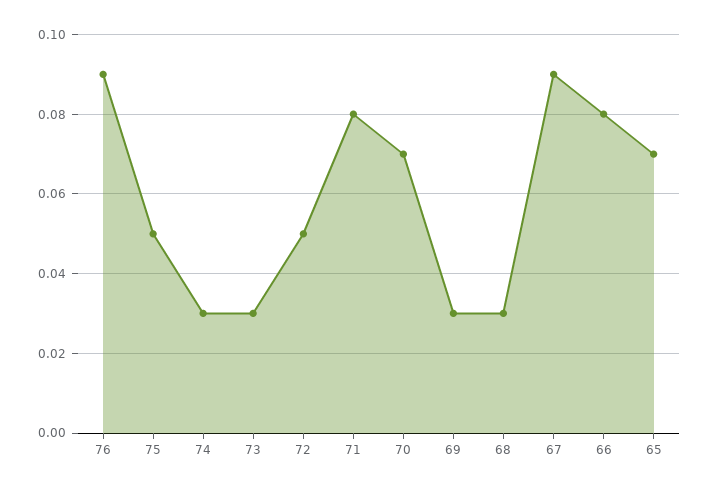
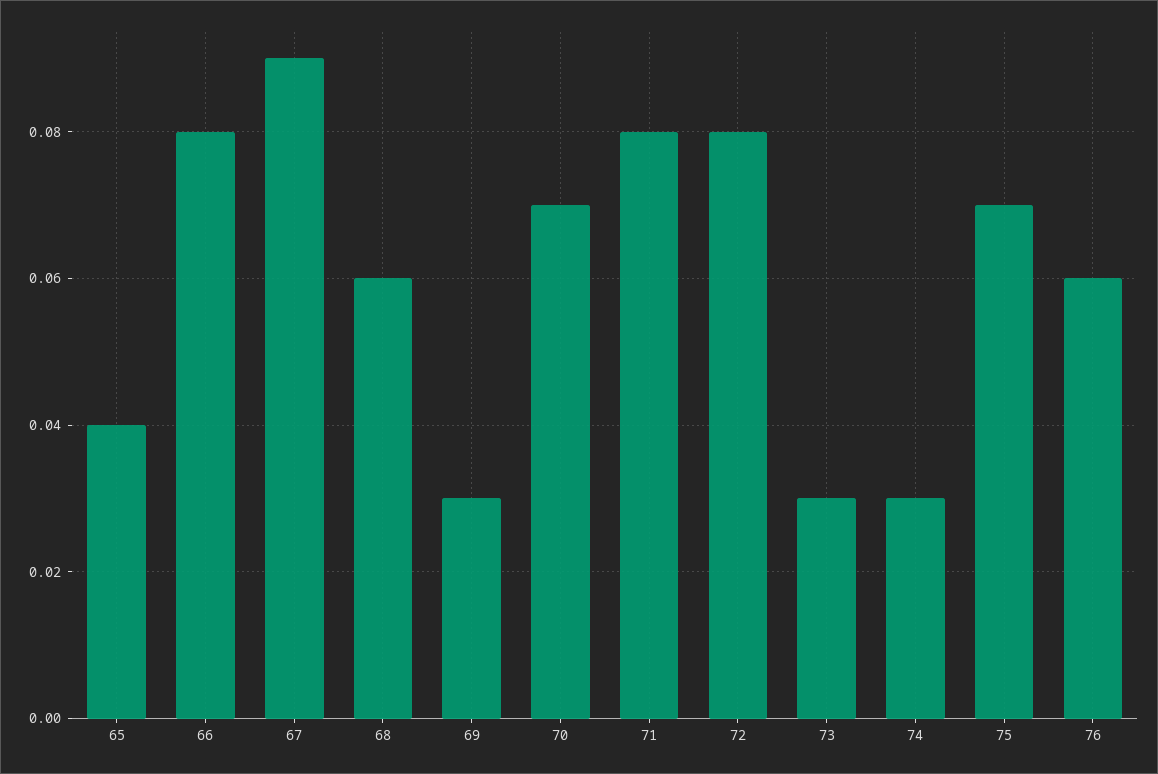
76: 0.09 -> 0.06
75: 0.05 -> 0.07
72: 0.05 -> 0.08
68: 0.03 -> 0.06
65: 0.07 -> 0.04

